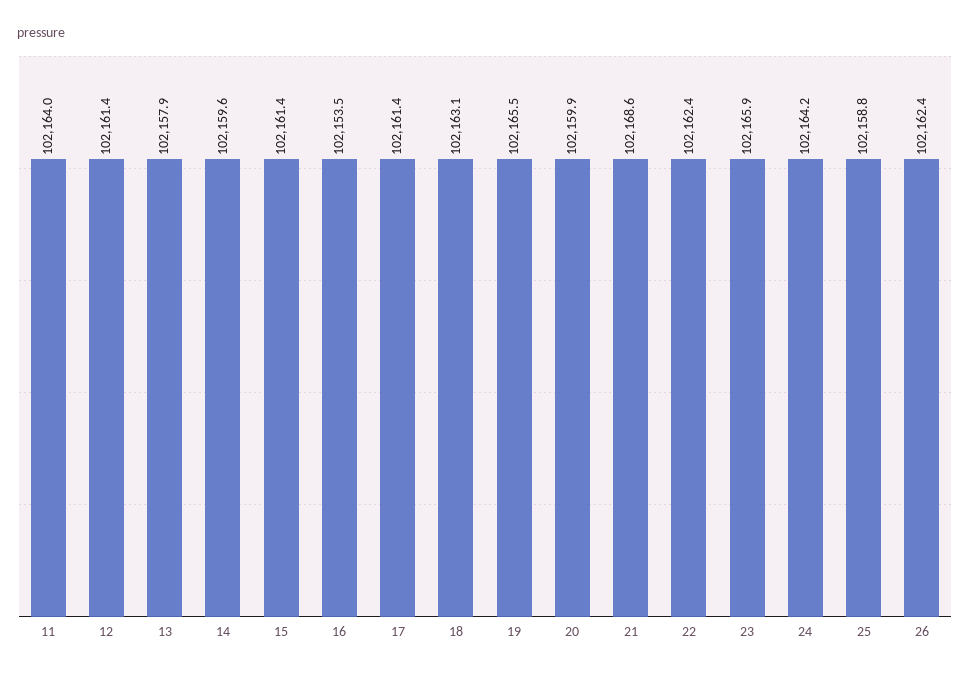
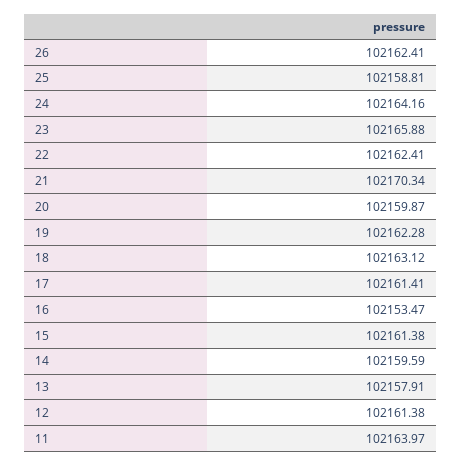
19: 102165.5 -> 102162.28
21: 102168.6 -> 102170.34

